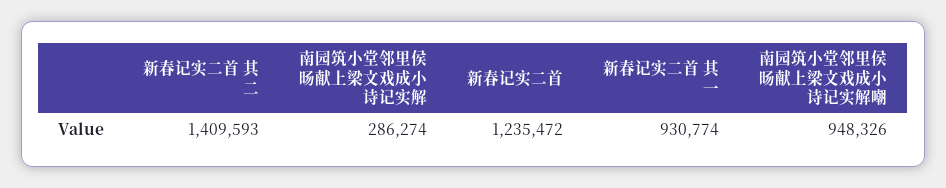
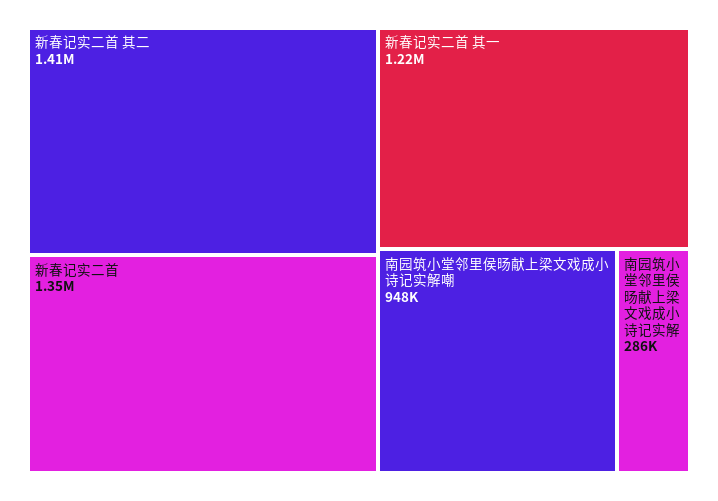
新春记实二首: 1235472 -> 1350000
新春记实二首 其一: 930774 -> 1220000

